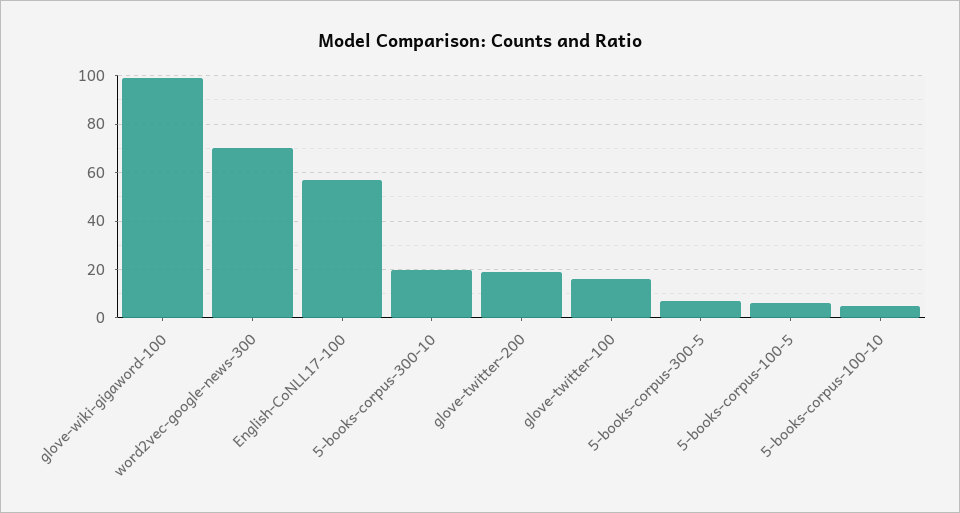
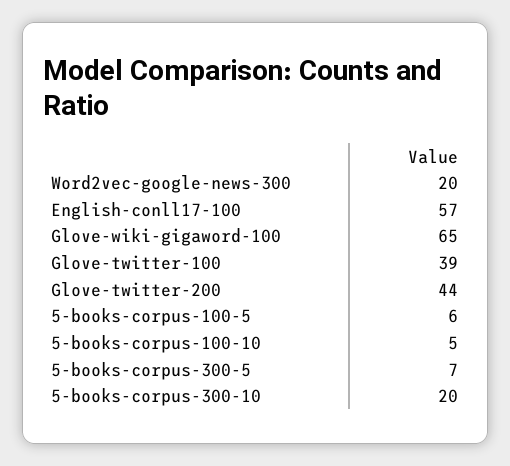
glove-wiki-gigaword-100: 100 -> 65
word2vec-google-news-300: 70 -> 20
glove-twitter-200: 20 -> 44
glove-twitter-100: 15 -> 39

